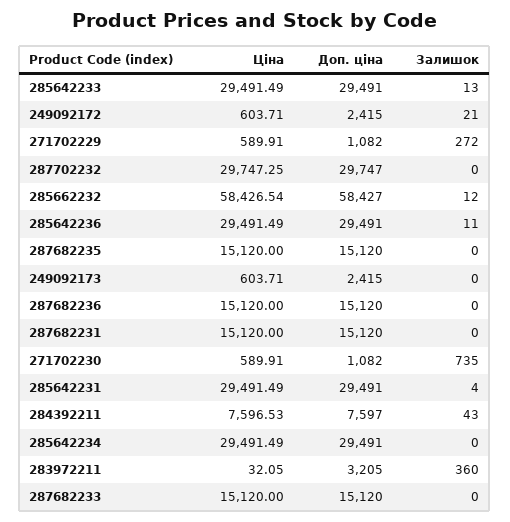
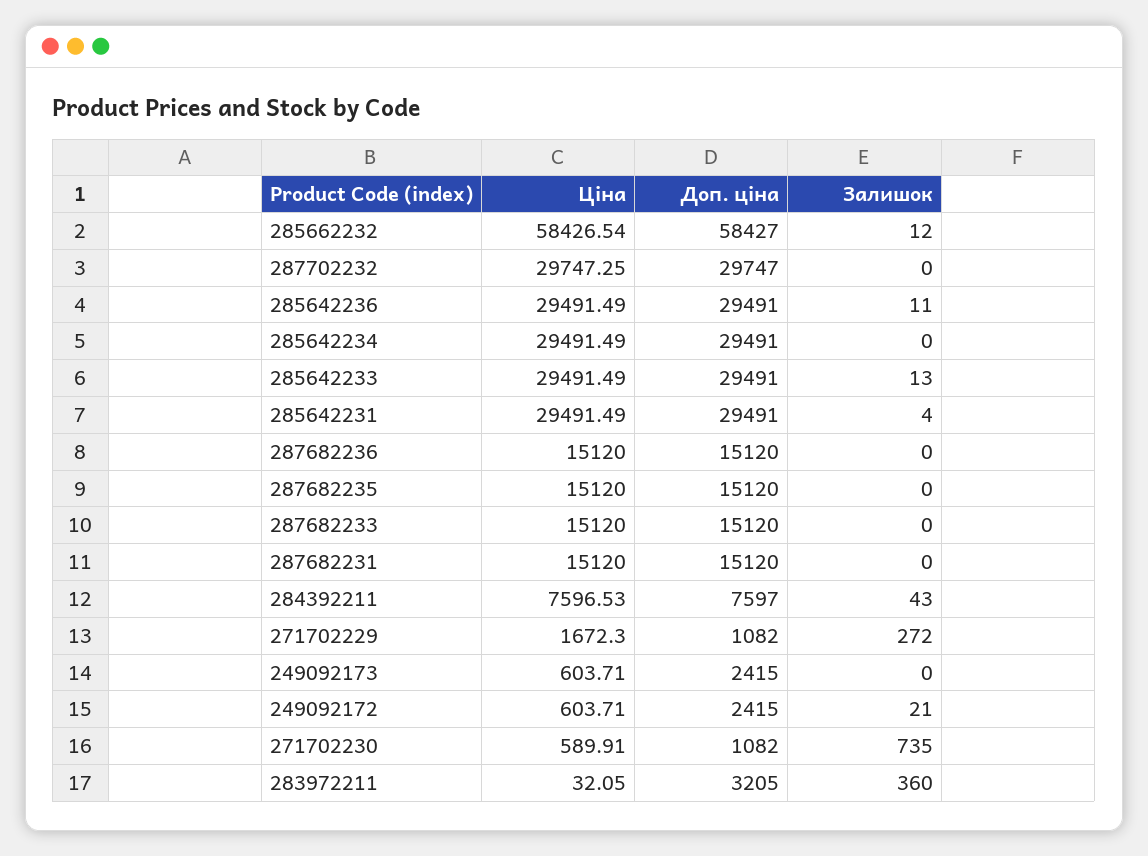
Ціна, 271702229: 589.91 -> 1672.3

